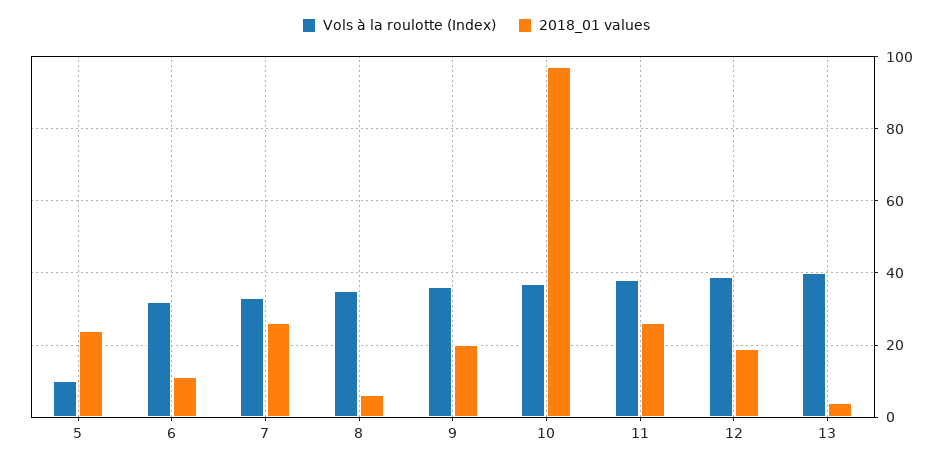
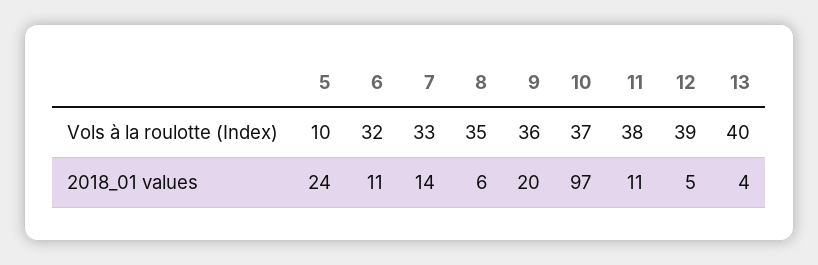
2018_01 values, 7: 25 -> 14
2018_01 values, 11: 25 -> 11
2018_01 values, 12: 20 -> 5

